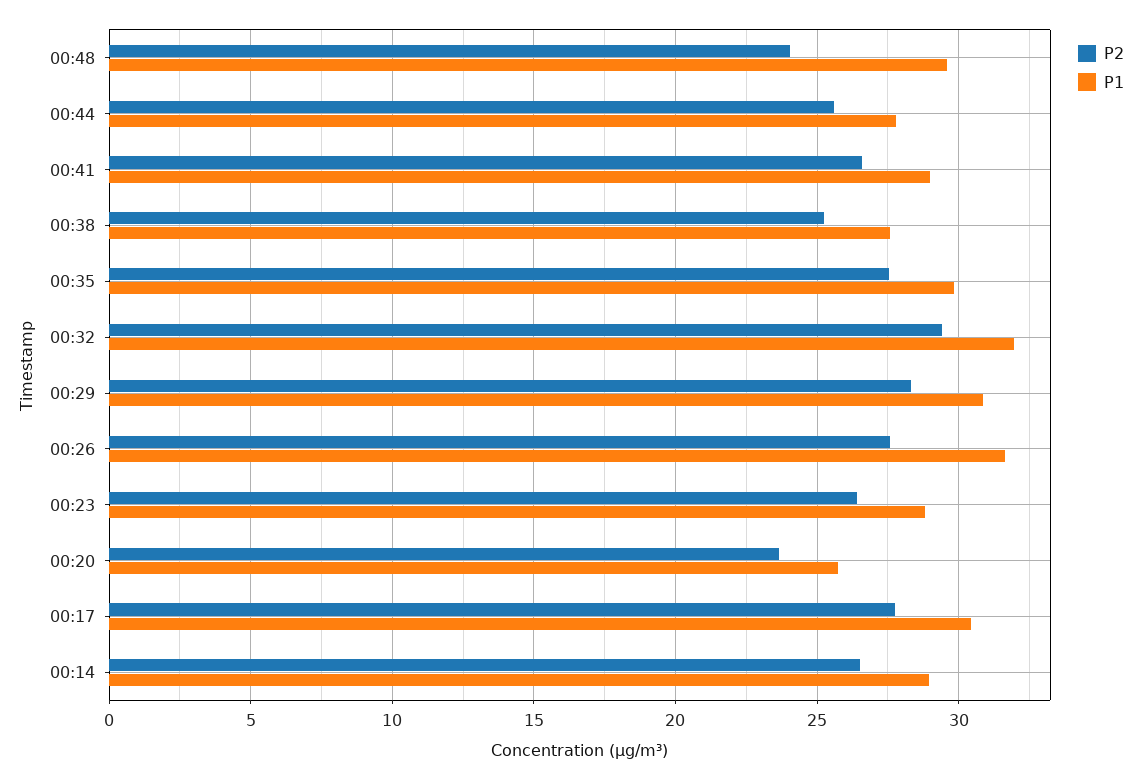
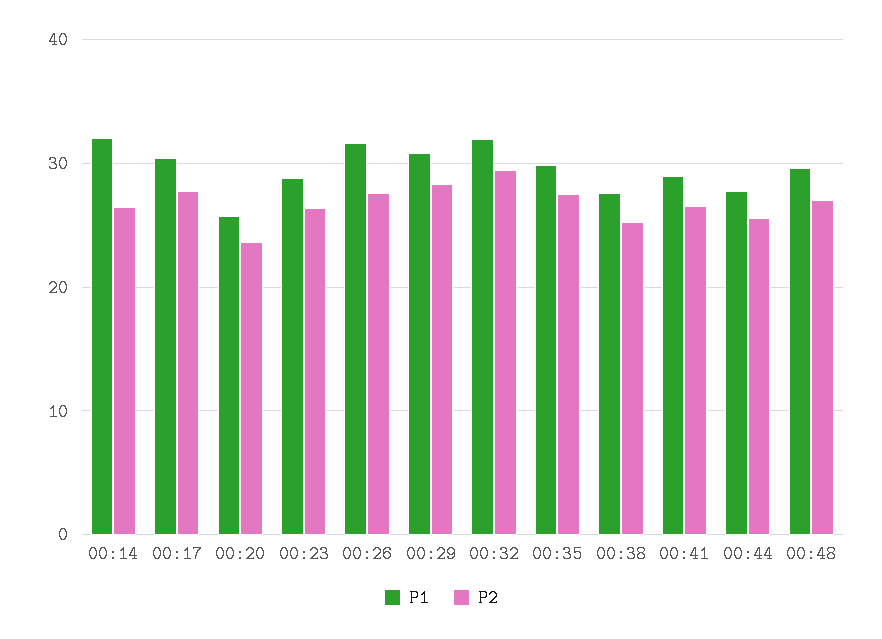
P2, 00:48: 24 -> 27
P1, 00:14: 29 -> 32

